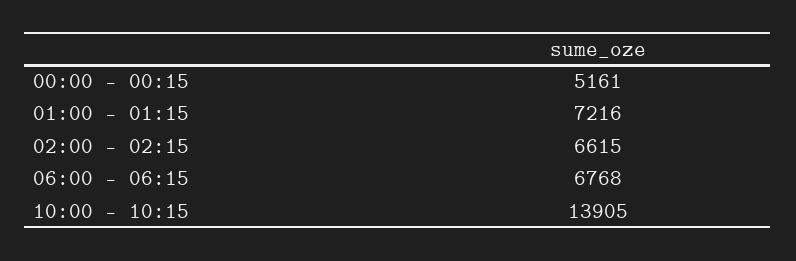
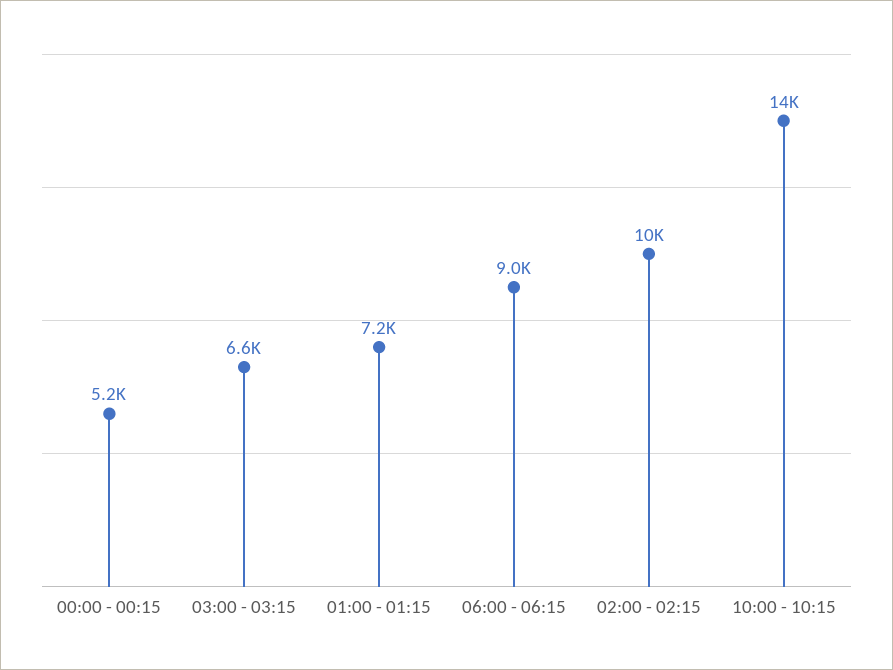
02:00 - 02:15: 6615 -> 10000
06:00 - 06:15: 6768 -> 9000
03:00 - 03:15: none -> 6600

